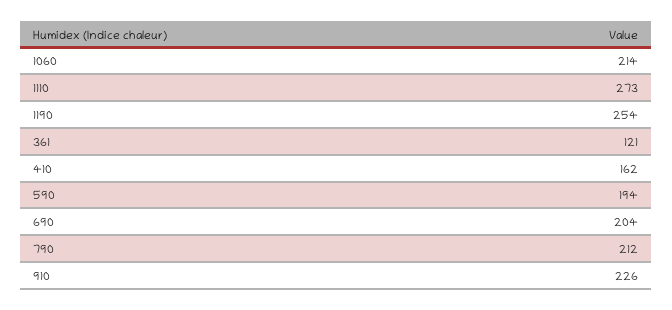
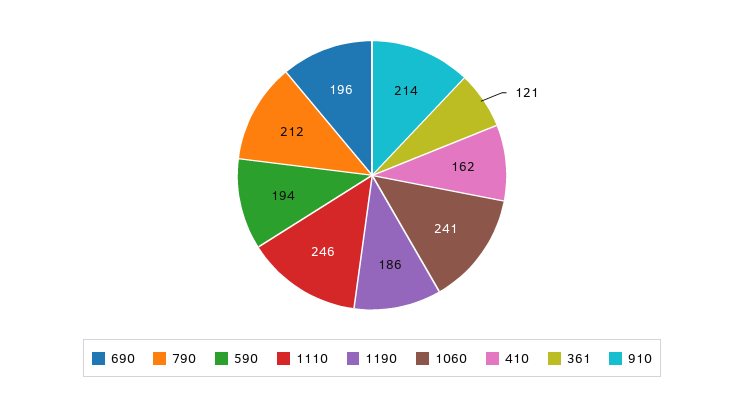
1060: 214 -> 241
1110: 273 -> 246
1190: 254 -> 186
690: 204 -> 196
910: 226 -> 214

